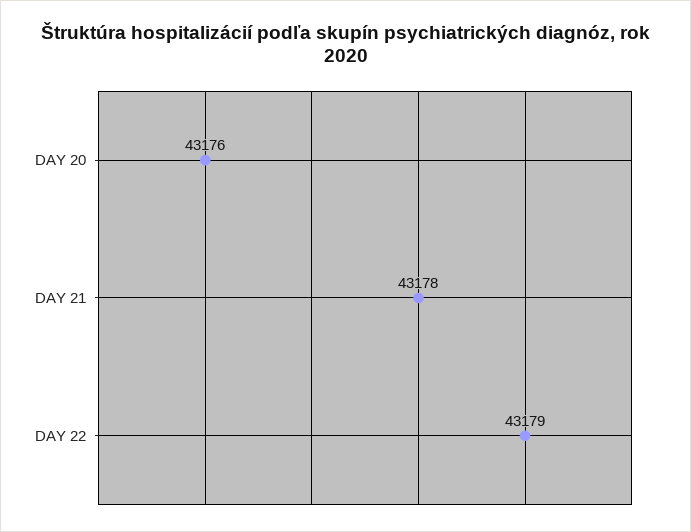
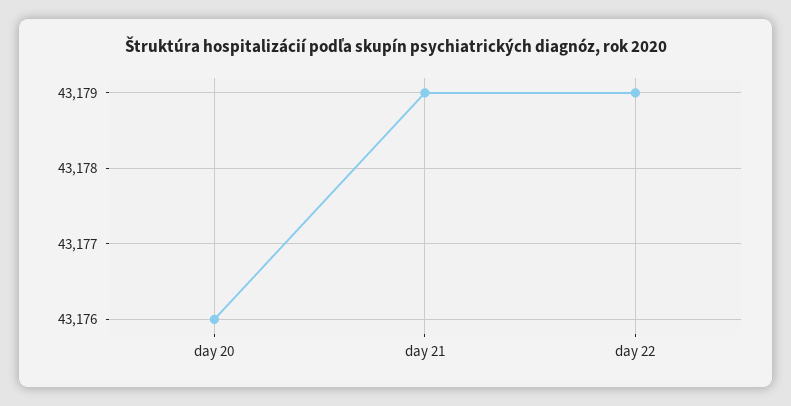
DAY 21: 43178 -> 43179

